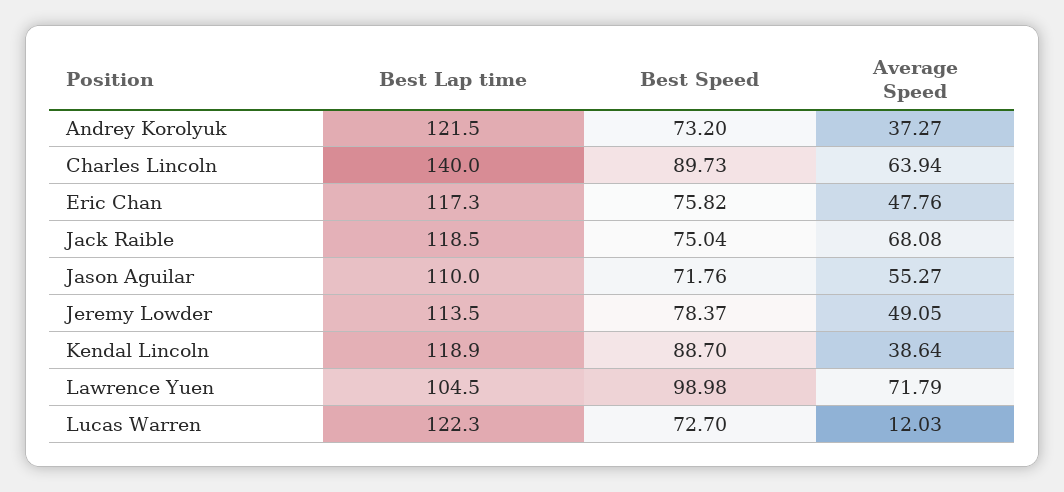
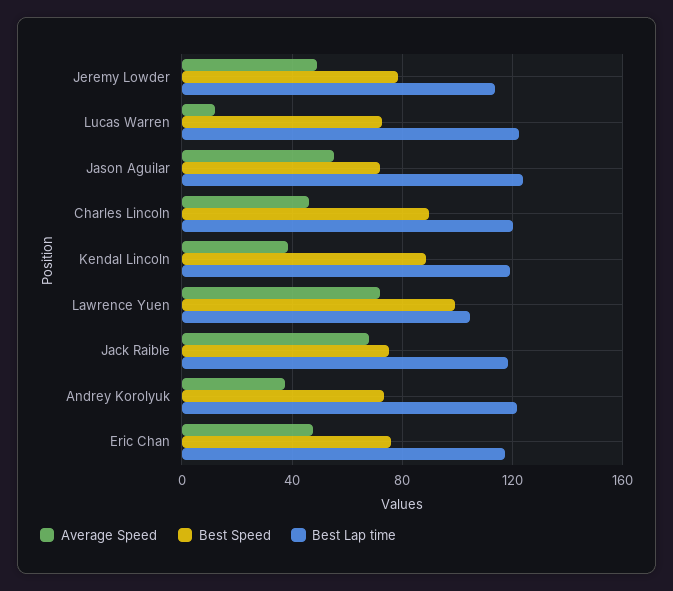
Best Lap time, Charles Lincoln: 140 -> 120
Average Speed, Charles Lincoln: 63.94 -> 45
Best Lap time, Jason Aguilar: 110 -> 125

